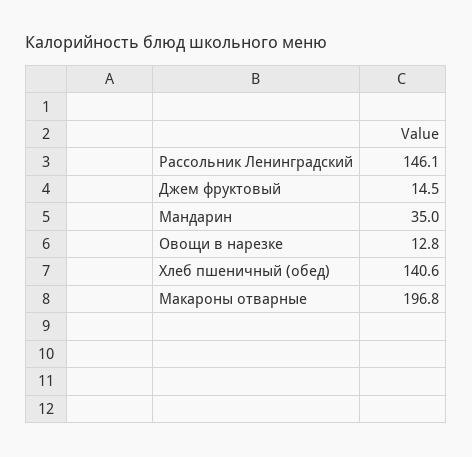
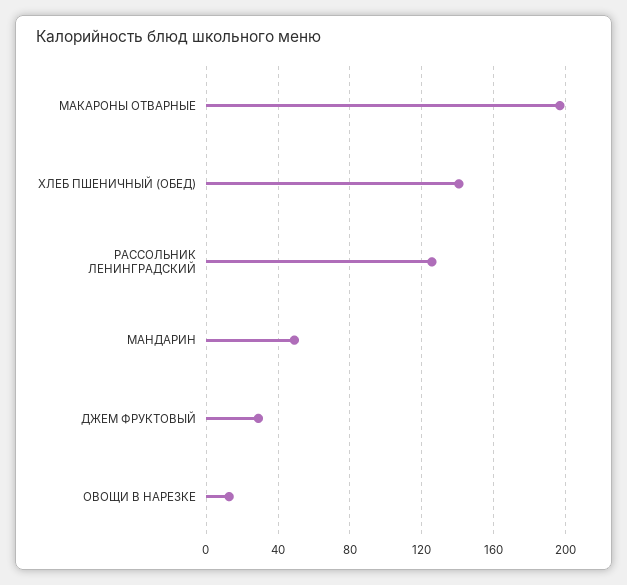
Рассольник Ленинградский: 146.1 -> 125
Джем фруктовый: 14.5 -> 30
Мандарин: 35 -> 50

